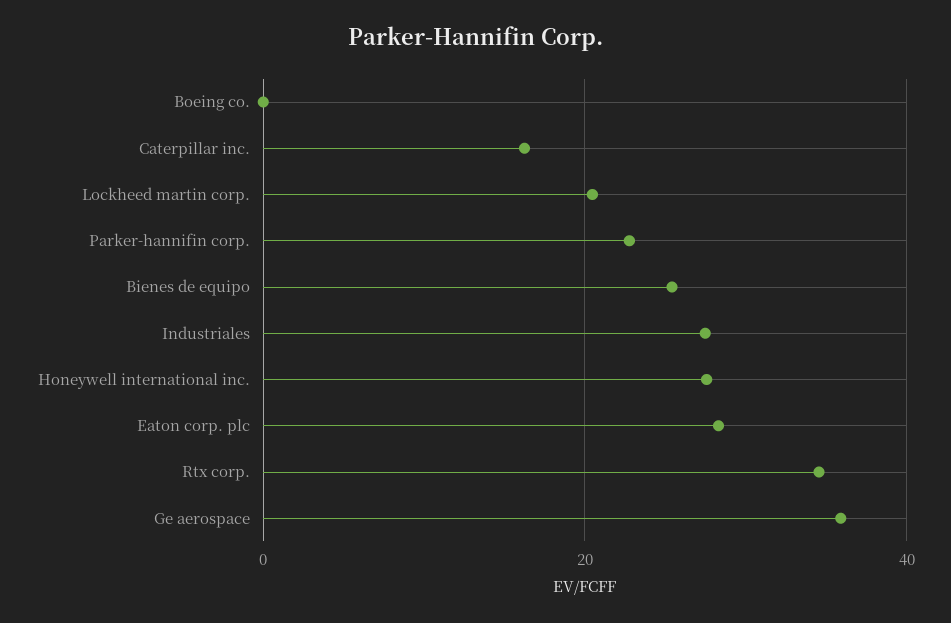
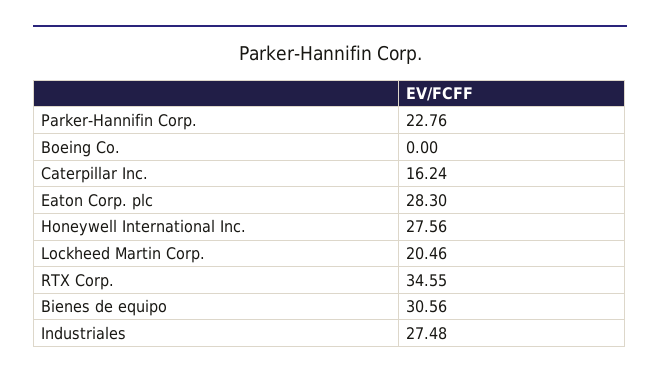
Bienes de equipo: 26 -> 30.56
Ge aerospace: 36 -> none

